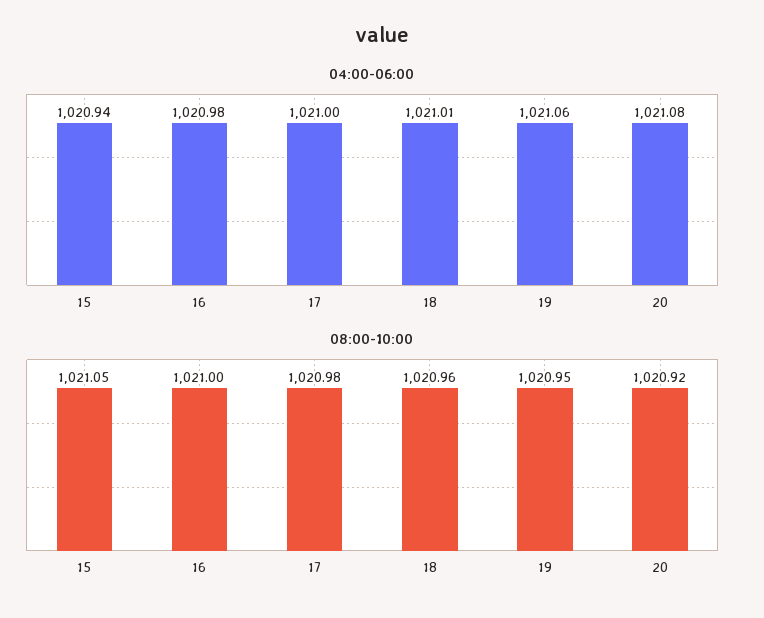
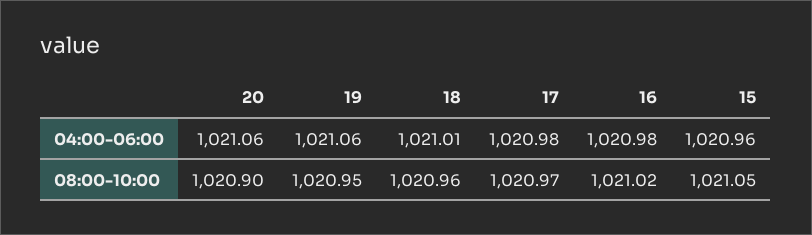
04:00-06:00, 15: 1020.94 -> 1020.96
04:00-06:00, 17: 1021 -> 1020.98
04:00-06:00, 20: 1021.08 -> 1021.06
08:00-10:00, 16: 1021 -> 1021.02
08:00-10:00, 17: 1020.98 -> 1020.97
08:00-10:00, 20: 1020.92 -> 1020.9

